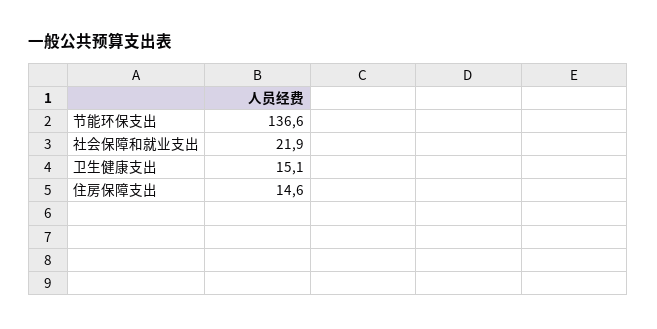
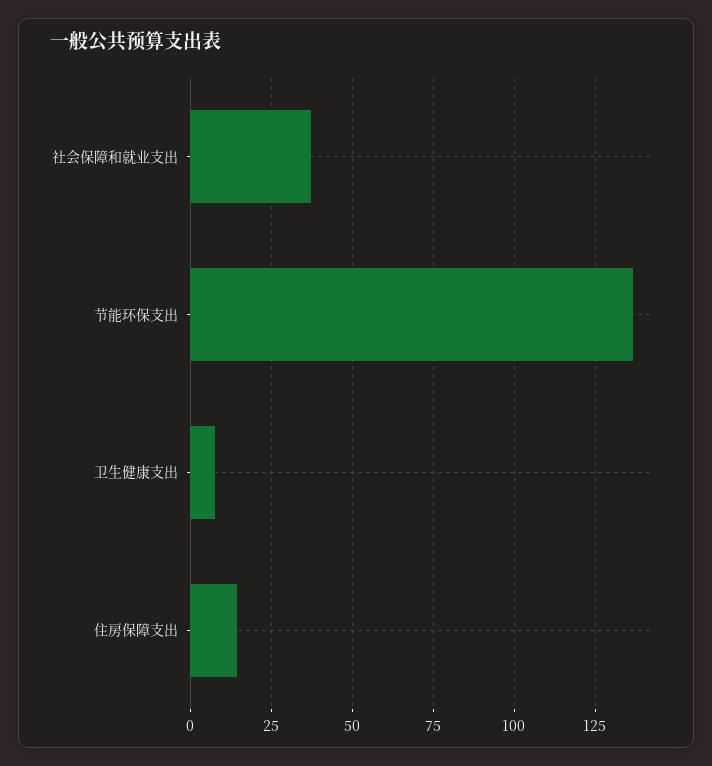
社会保障和就业支出: 21.9 -> 37.5
卫生健康支出: 15.1 -> 7.5

